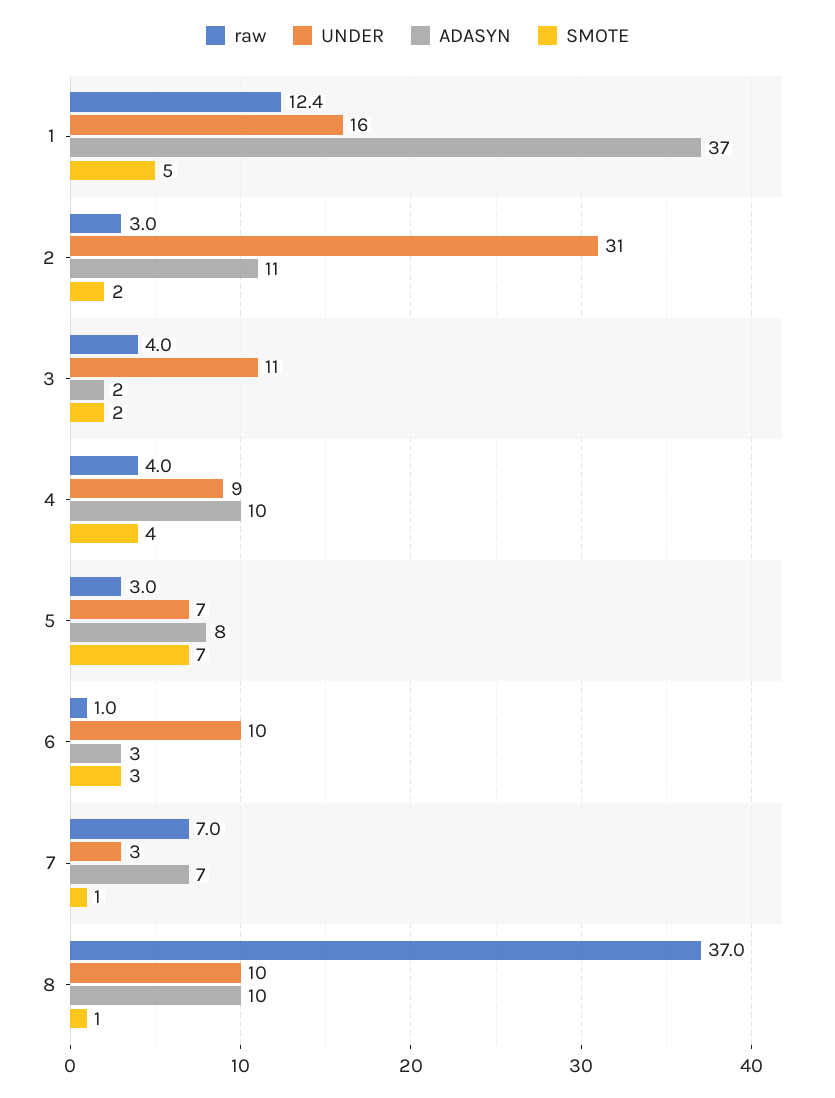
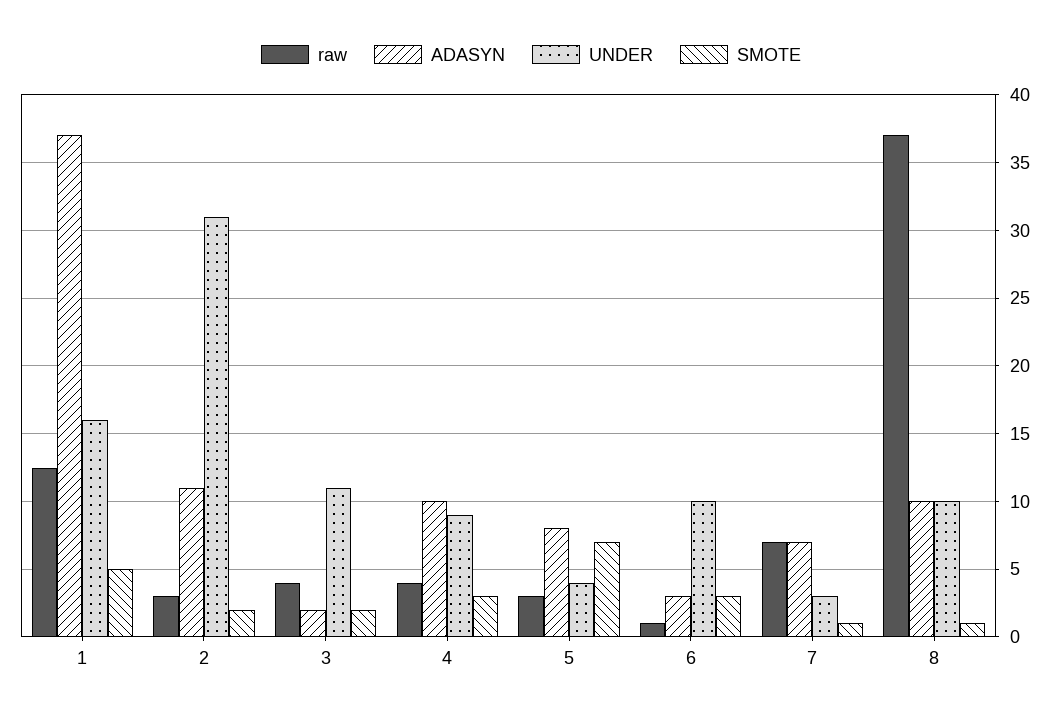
SMOTE, 4: 4 -> 3
UNDER, 5: 7 -> 4

